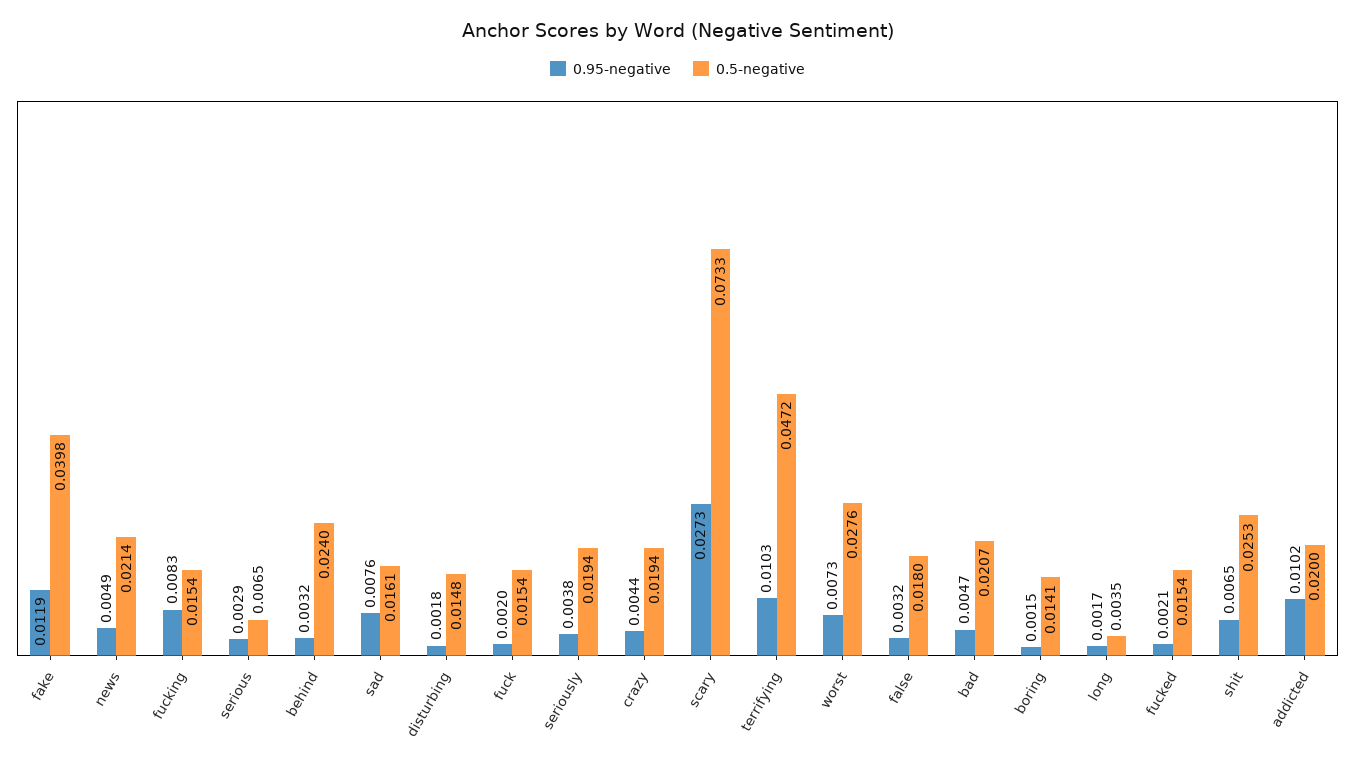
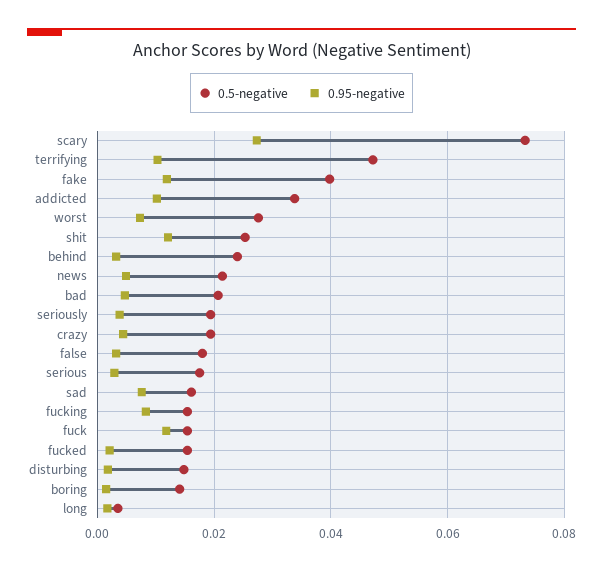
0.5-negative, serious: 0.0065 -> 0.018
0.95-negative, fuck: 0.002 -> 0.012
0.95-negative, shit: 0.0065 -> 0.012
0.5-negative, addicted: 0.02 -> 0.034

